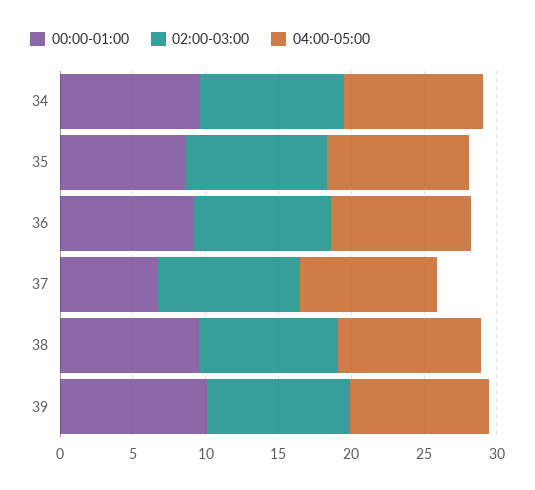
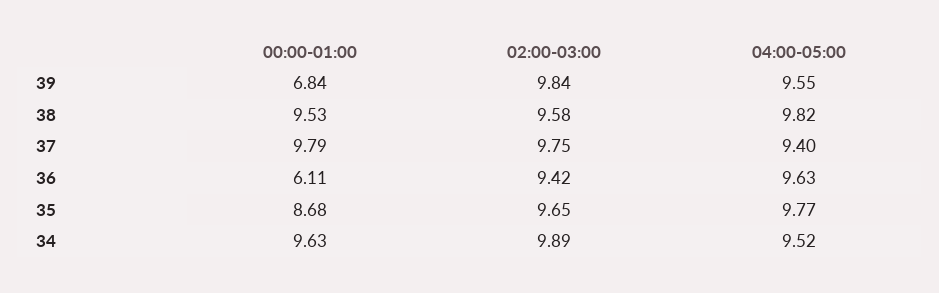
00:00-01:00, 36: 9 -> 6.11
00:00-01:00, 37: 7 -> 9.79
00:00-01:00, 39: 10 -> 6.84

